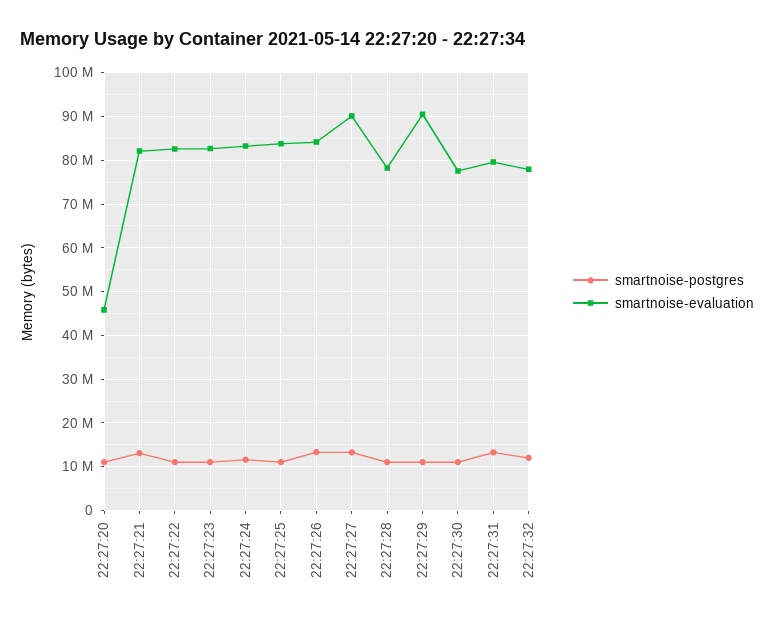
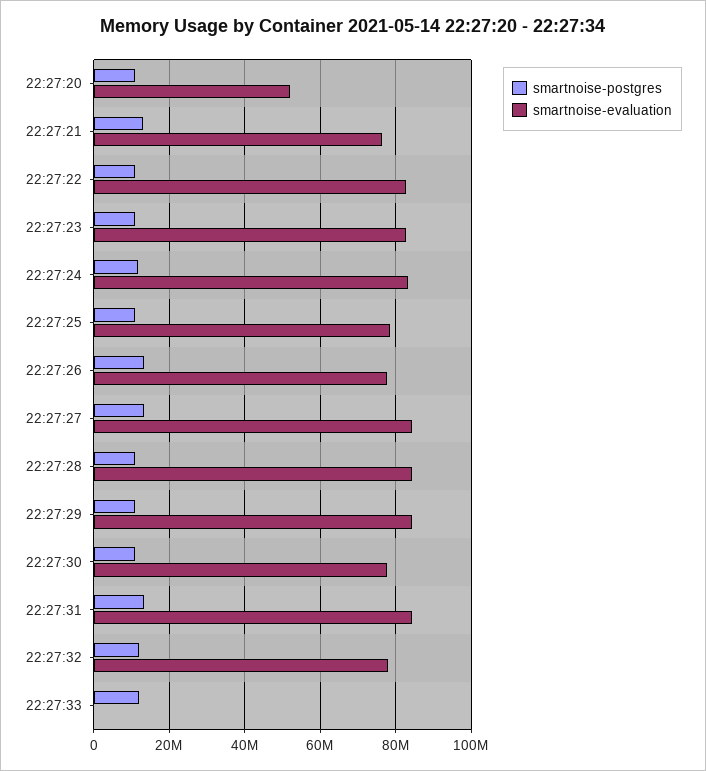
smartnoise-evaluation, 22:27:20: 46000000 -> 52000000
smartnoise-evaluation, 22:27:21: 82000000 -> 76000000
smartnoise-evaluation, 22:27:25: 84000000 -> 78000000
smartnoise-evaluation, 22:27:26: 84000000 -> 78000000
smartnoise-evaluation, 22:27:27: 90000000 -> 84000000
smartnoise-evaluation, 22:27:28: 78000000 -> 84000000
smartnoise-evaluation, 22:27:29: 90000000 -> 84000000
smartnoise-evaluation, 22:27:31: 80000000 -> 84000000
smartnoise-postgres, 22:27:33: none -> 12000000
smartnoise-evaluation, 22:27:33: none -> 0

